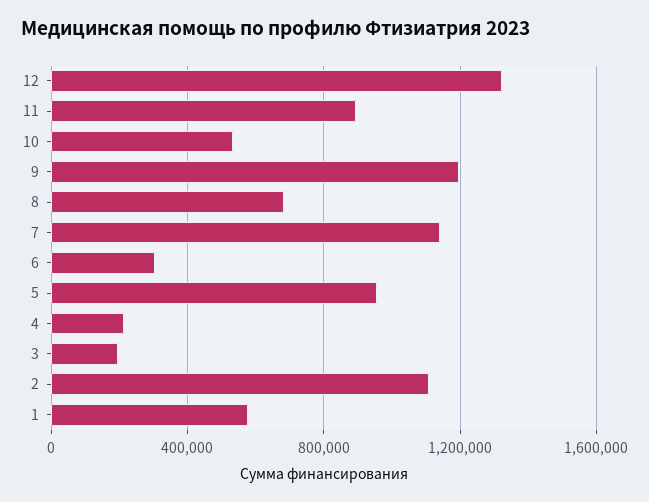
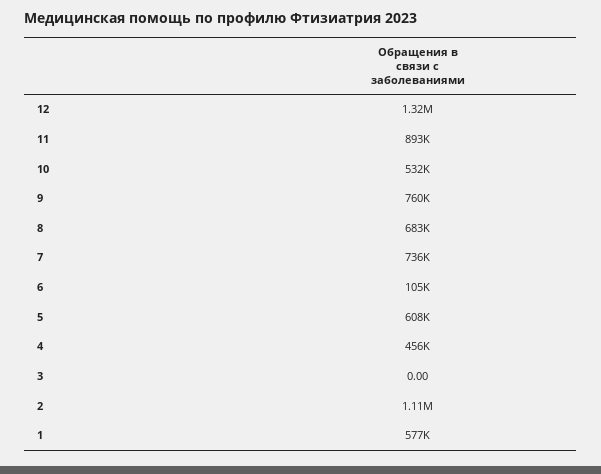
9: 1200000 -> 760000
7: 1150000 -> 736000
6: 300000 -> 105000
5: 950000 -> 608000
4: 200000 -> 456000
3: 200000 -> 0

